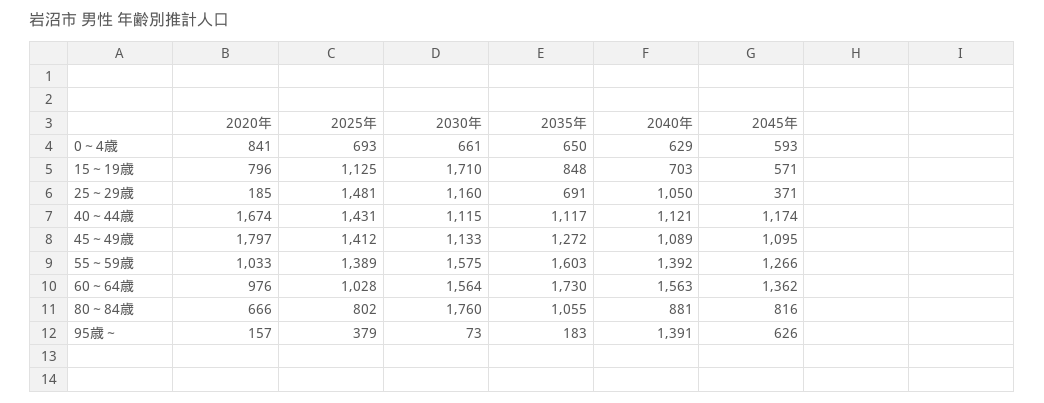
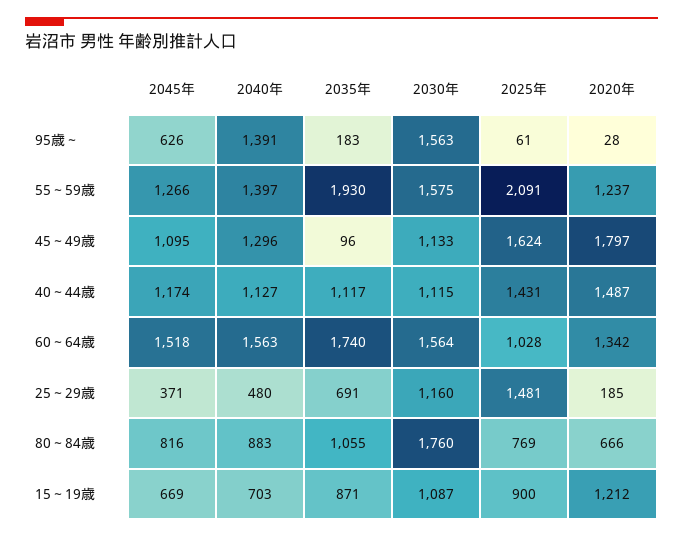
2020年, 0～4歳: 841 -> none
2025年, 0～4歳: 693 -> none
2030年, 0～4歳: 661 -> none
2035年, 0～4歳: 650 -> none
2040年, 0～4歳: 629 -> none
2045年, 0～4歳: 593 -> none
2020年, 15～19歳: 796 -> 1212
2025年, 15～19歳: 1125 -> 900
2030年, 15～19歳: 1710 -> 1087
2035年, 15～19歳: 848 -> 871
2045年, 15～19歳: 571 -> 669
2040年, 25～29歳: 1050 -> 480
2020年, 40～44歳: 1674 -> 1487
2040年, 40～44歳: 1121 -> 1127
2025年, 45～49歳: 1412 -> 1624
2035年, 45～49歳: 1272 -> 96
2040年, 45～49歳: 1089 -> 1296
2020年, 55～59歳: 1033 -> 1237
2025年, 55～59歳: 1389 -> 2091
2035年, 55～59歳: 1603 -> 1930
2040年, 55～59歳: 1392 -> 1397
2020年, 60～64歳: 976 -> 1342
2035年, 60～64歳: 1730 -> 1740
2045年, 60～64歳: 1362 -> 1518
2025年, 80～84歳: 802 -> 769
2040年, 80～84歳: 881 -> 883
2020年, 95歳～: 157 -> 28
2025年, 95歳～: 379 -> 61
2030年, 95歳～: 73 -> 1563

